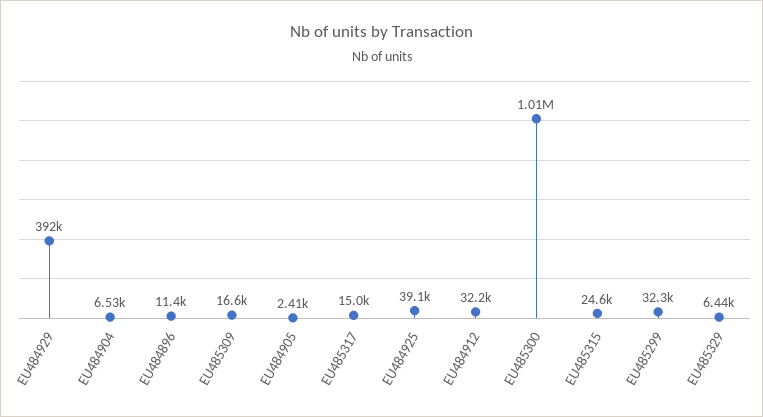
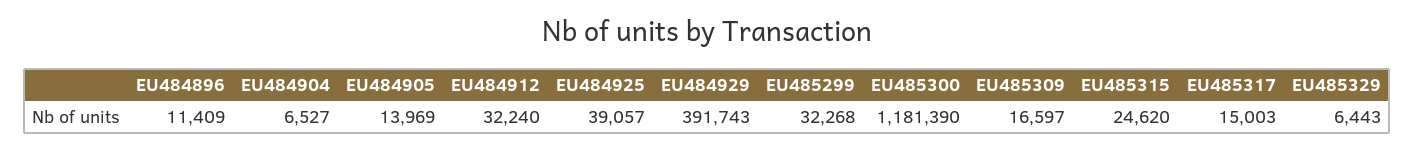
EU484905: 2410 -> 13969
EU485300: 1010000 -> 1181390

